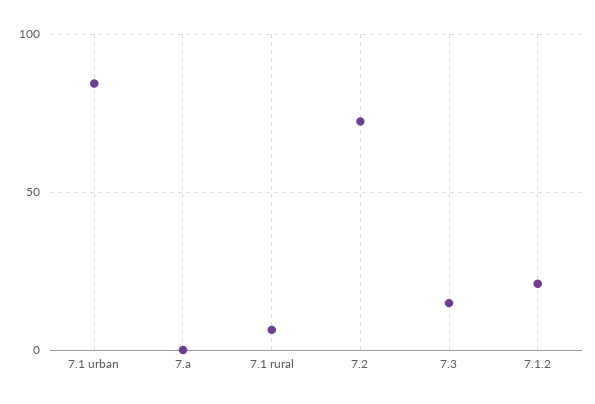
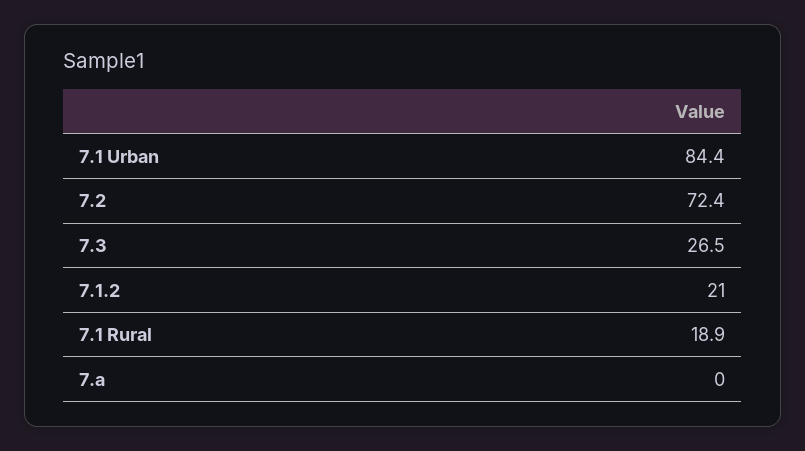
7.1 rural: 5 -> 18.9
7.3: 15 -> 26.5

